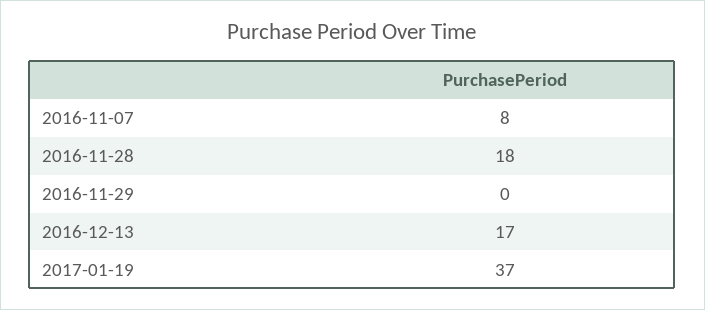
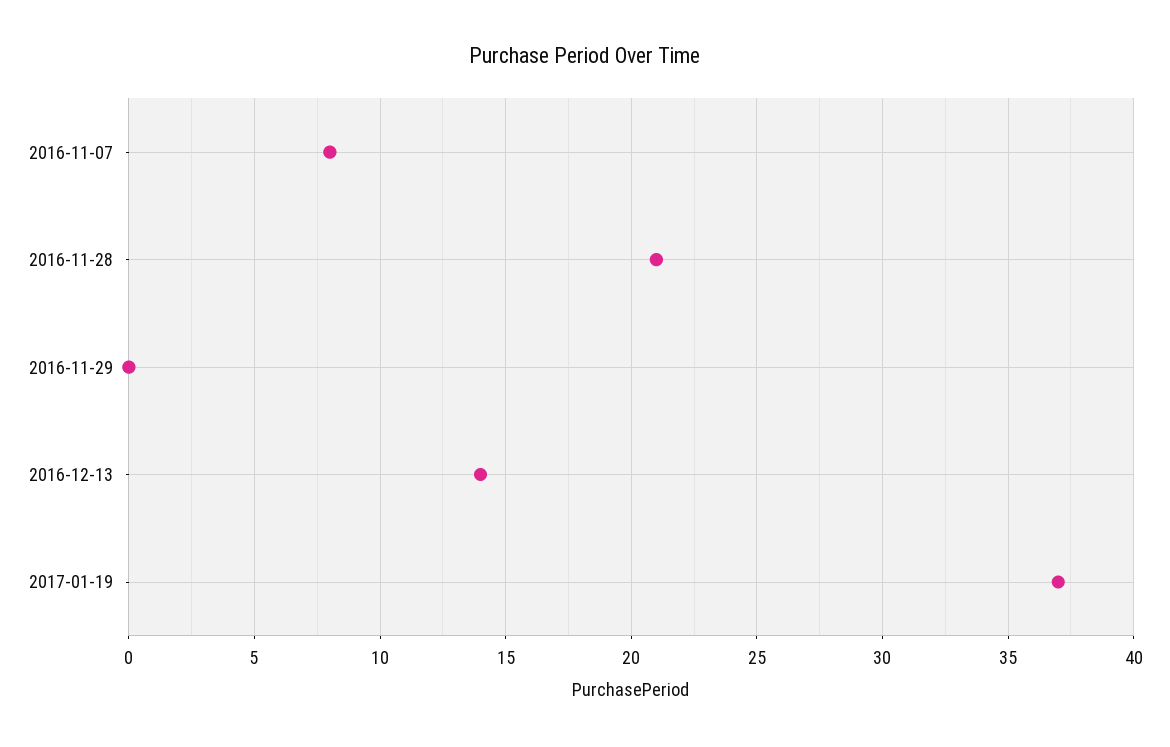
2016-11-28: 18 -> 21
2016-12-13: 17 -> 14

